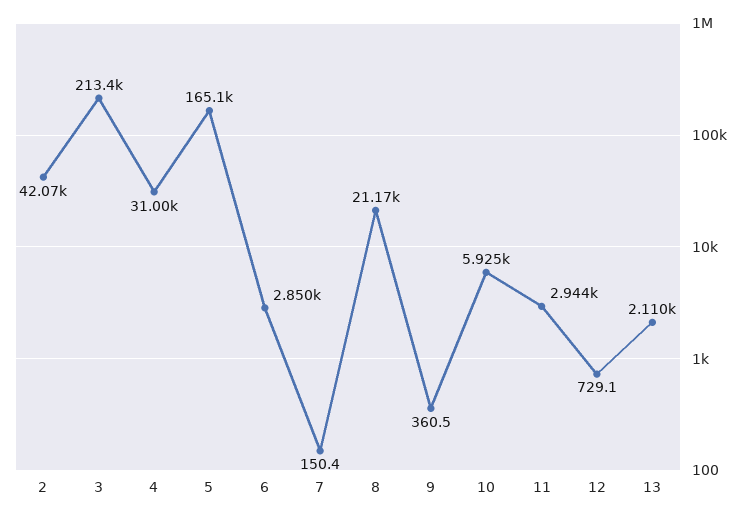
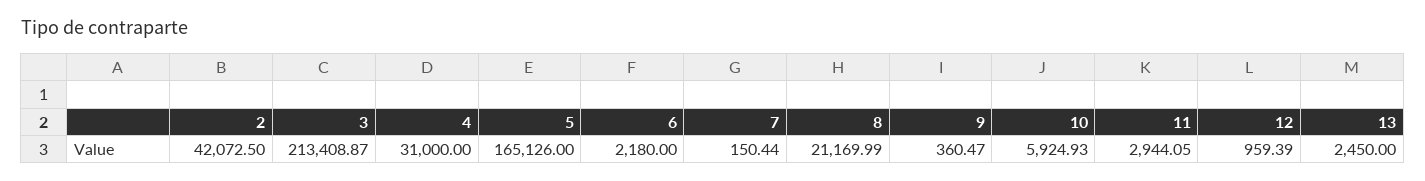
6: 2850 -> 2180
12: 729.1 -> 959.39
13: 2110 -> 2450

